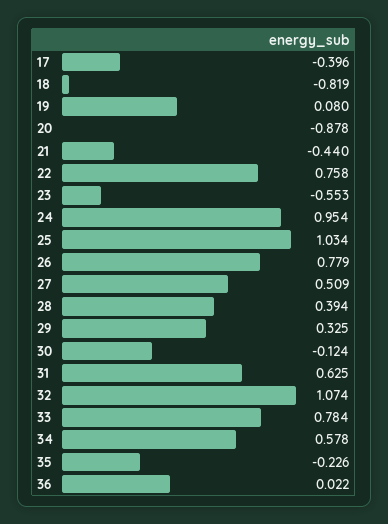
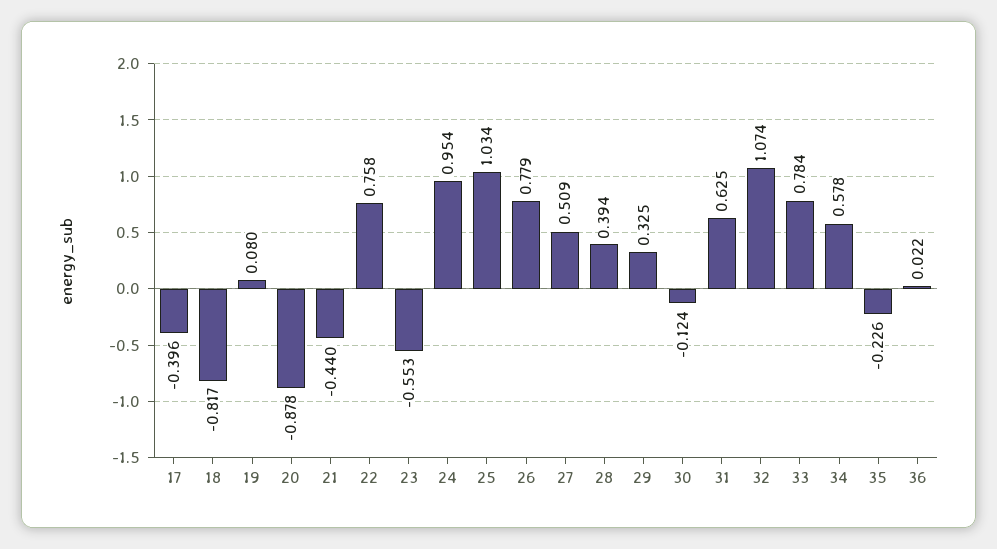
18: -0.819 -> -0.817

